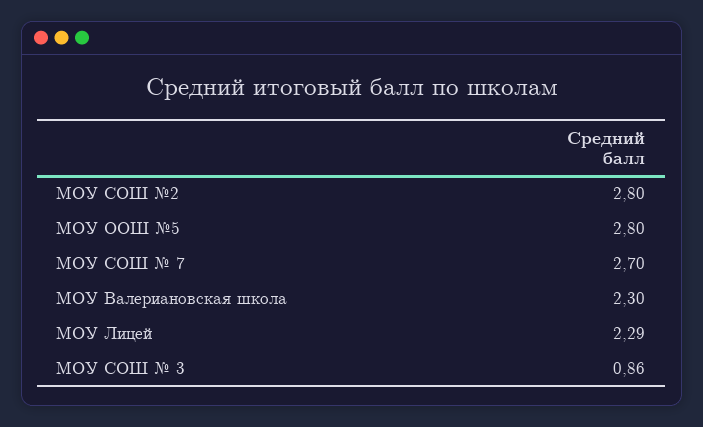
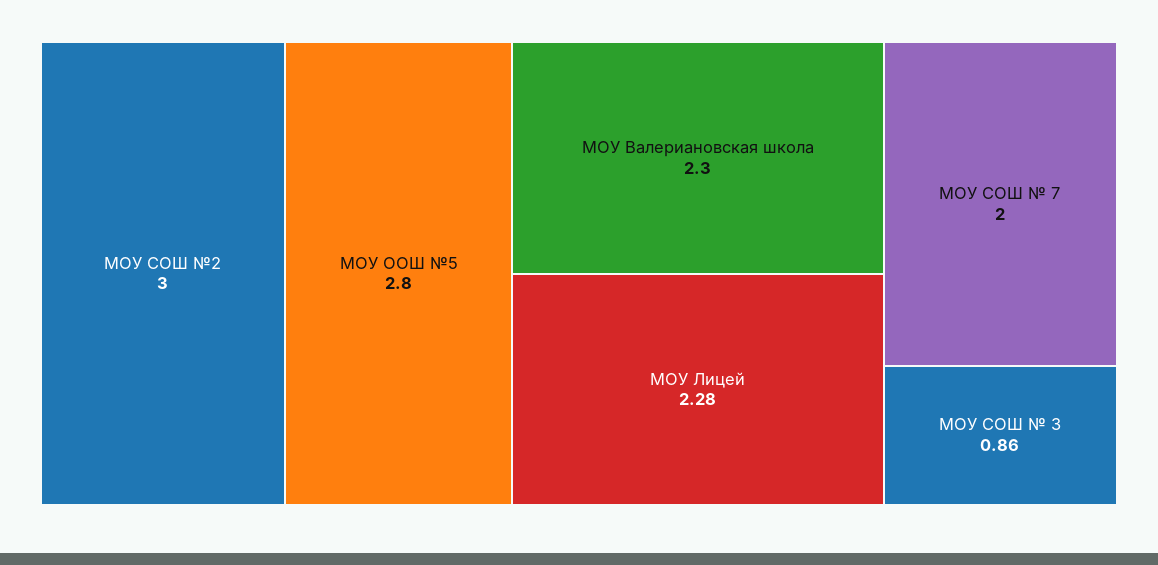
МОУ СОШ №2: 2.8 -> 3
МОУ СОШ № 7: 2.7 -> 2
МОУ Лицей: 2.29 -> 2.28

